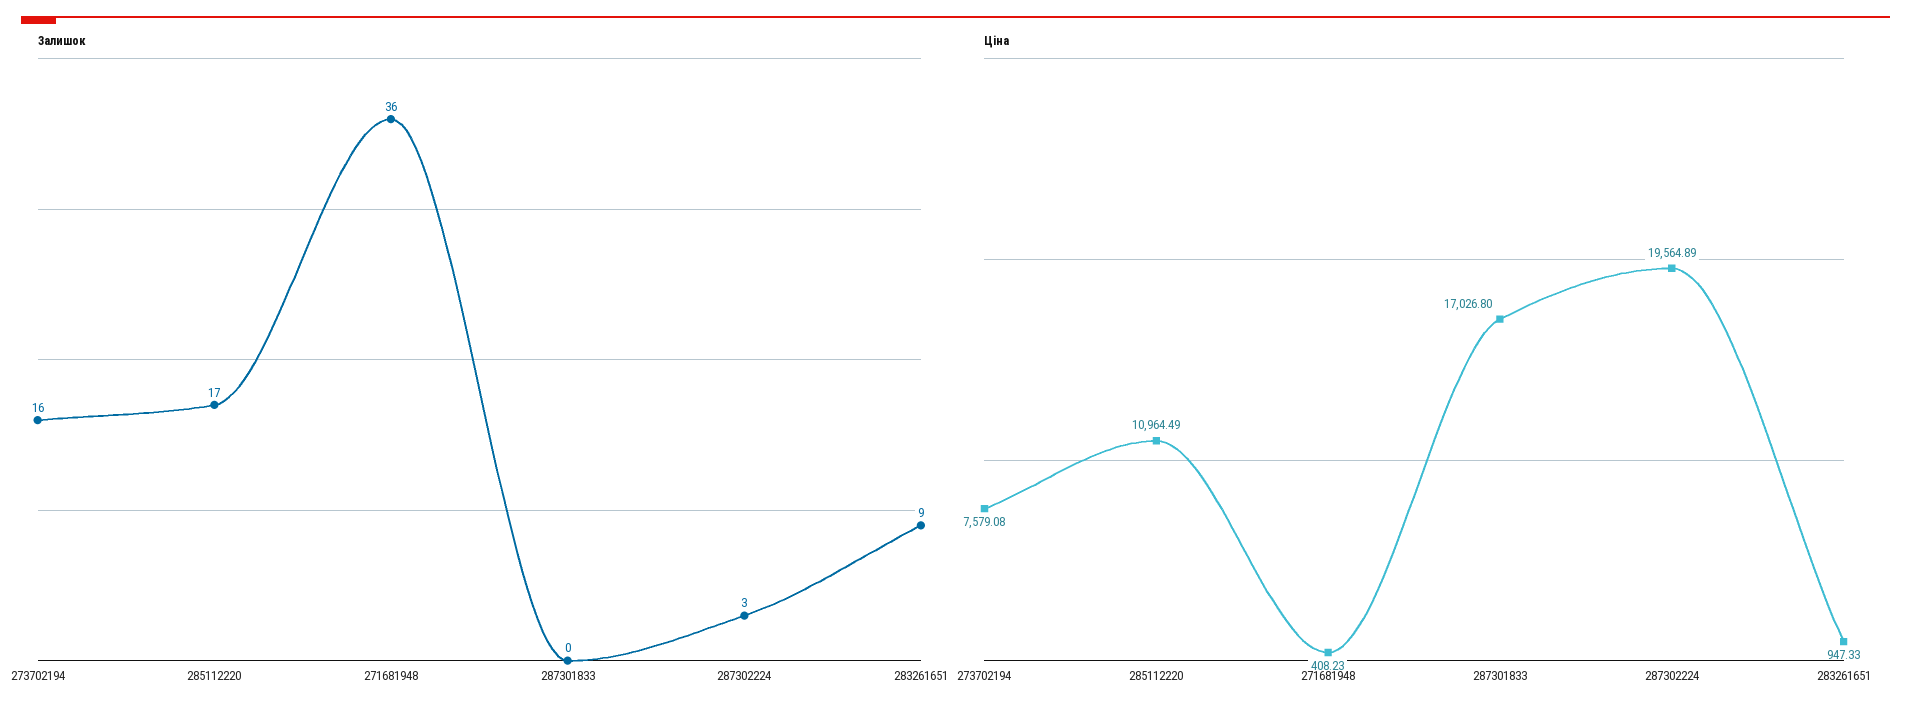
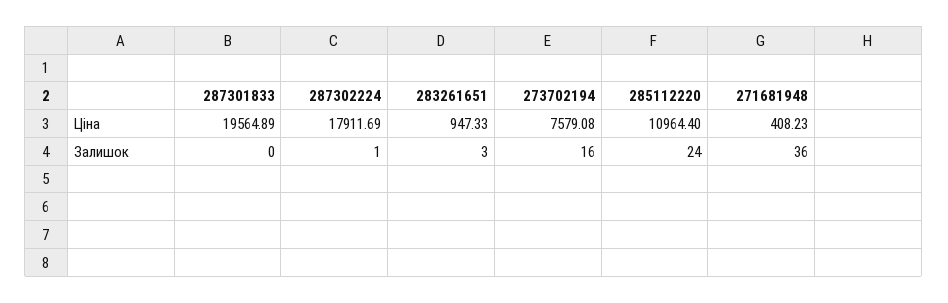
Залишок, 285112220: 17 -> 24
Залишок, 287302224: 3 -> 1
Залишок, 283261651: 9 -> 3
Ціна, 285112220: 10964.49 -> 10964.4
Ціна, 287301833: 17026.8 -> 19564.89
Ціна, 287302224: 19564.89 -> 17911.69

